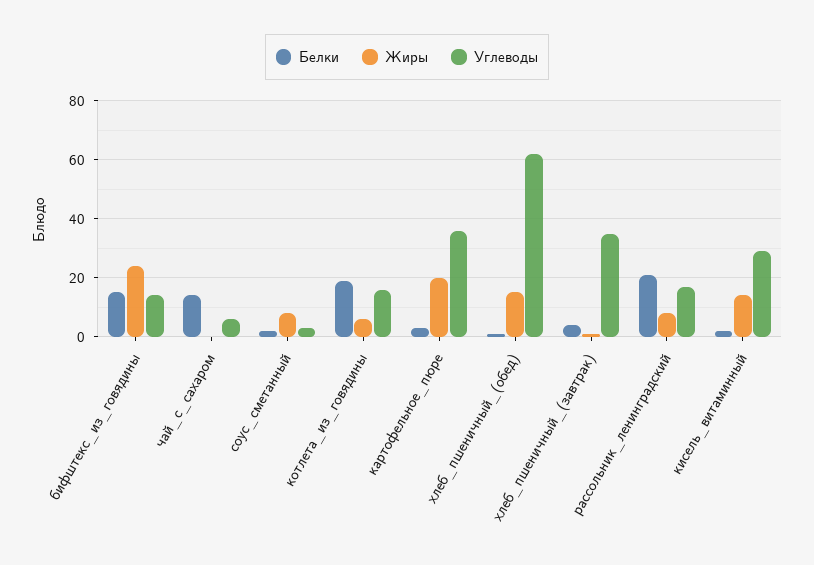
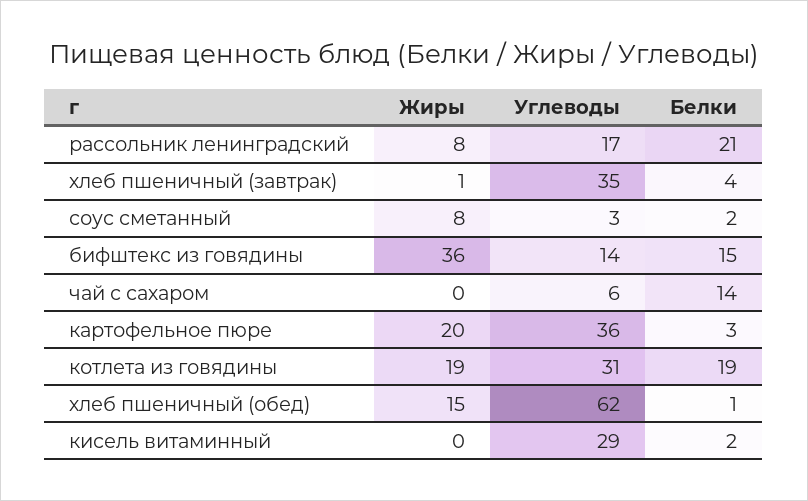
Жиры, бифштекс_из_говядины: 25 -> 36
Жиры, котлета_из_говядины: 5 -> 19
Углеводы, котлета_из_говядины: 15 -> 31
Жиры, кисель_витаминный: 15 -> 0

